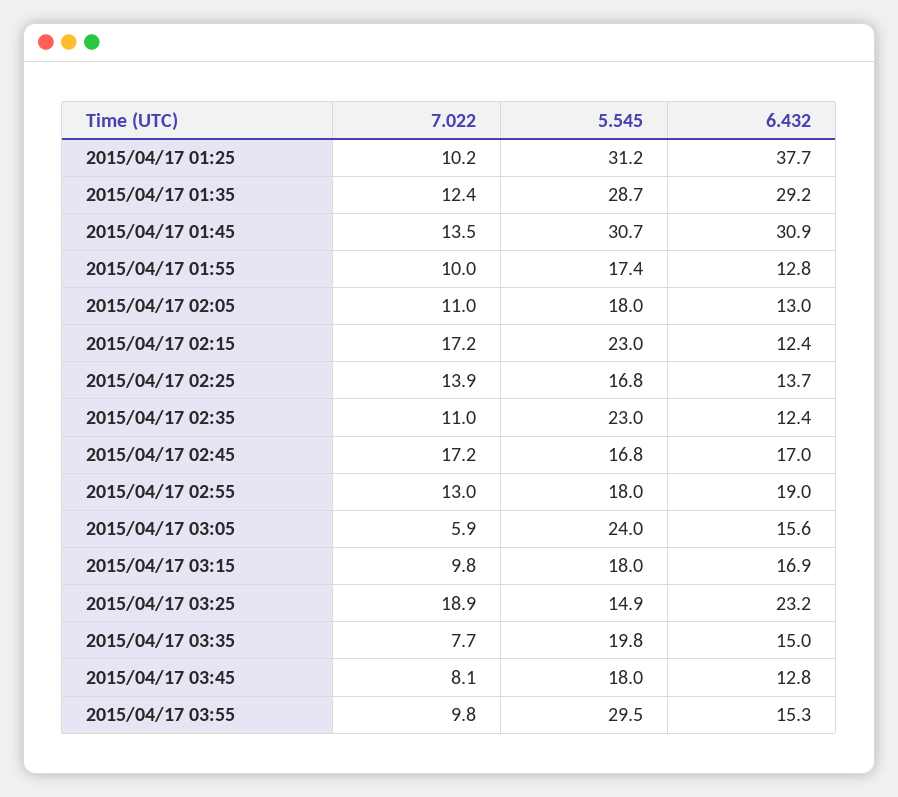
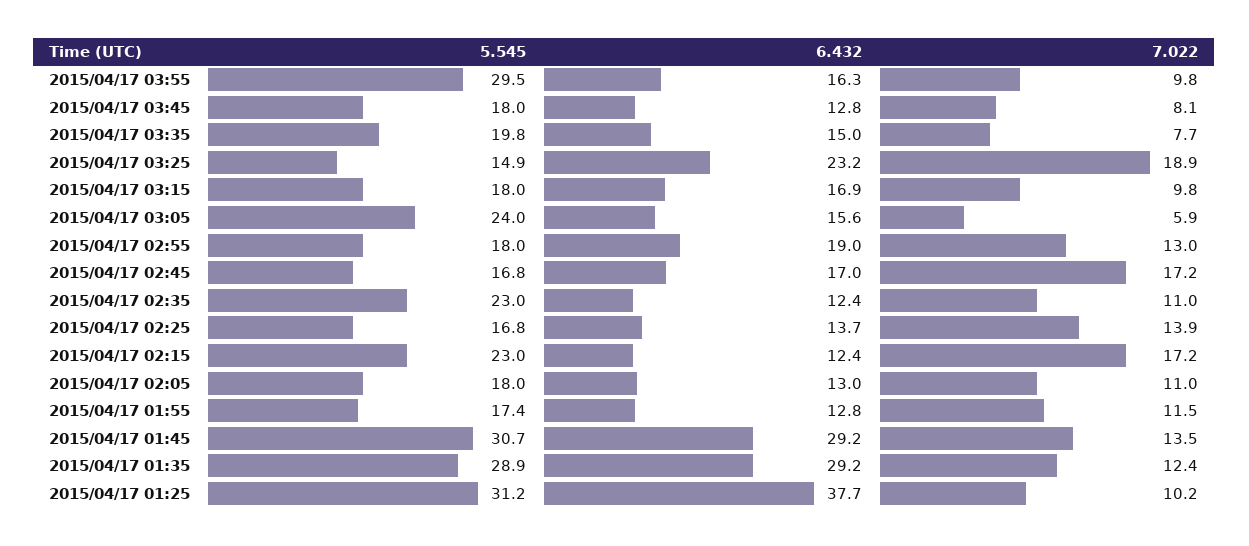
5.545, 2015/04/17 01:35: 28.7 -> 28.9
6.432, 2015/04/17 01:45: 30.9 -> 29.2
7.022, 2015/04/17 01:55: 10 -> 11.5
6.432, 2015/04/17 03:55: 15.3 -> 16.3

